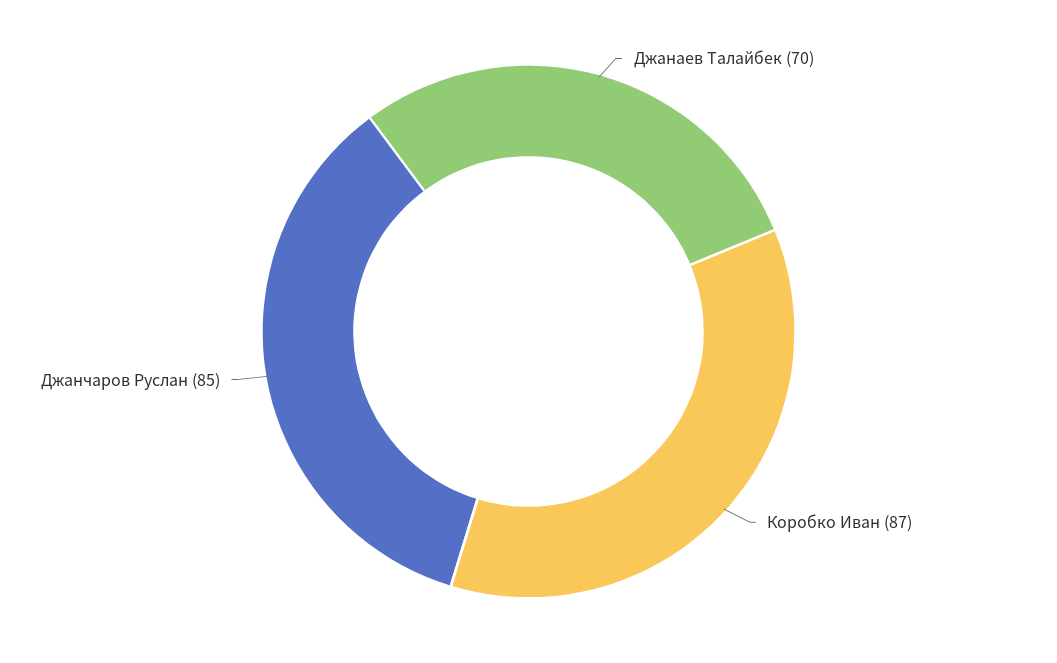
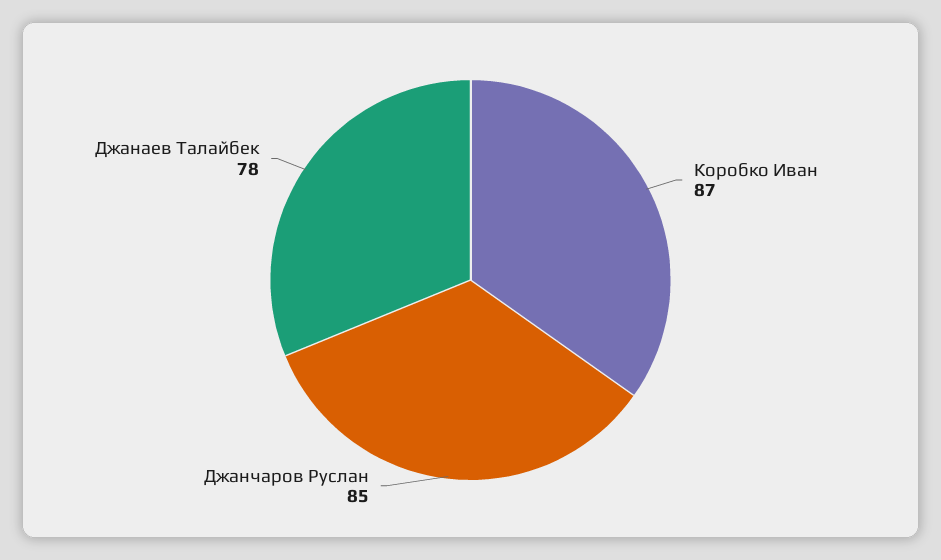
Джанаев Талайбек: 70 -> 78

